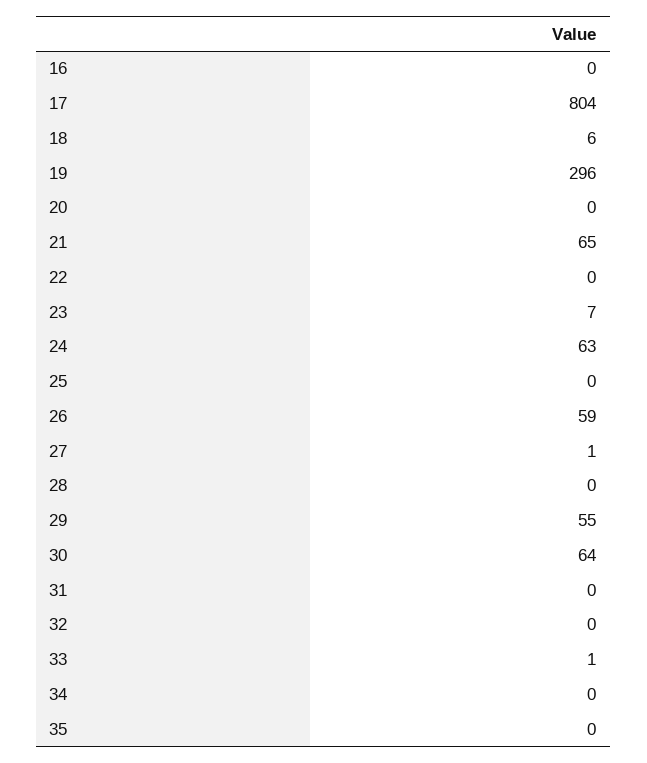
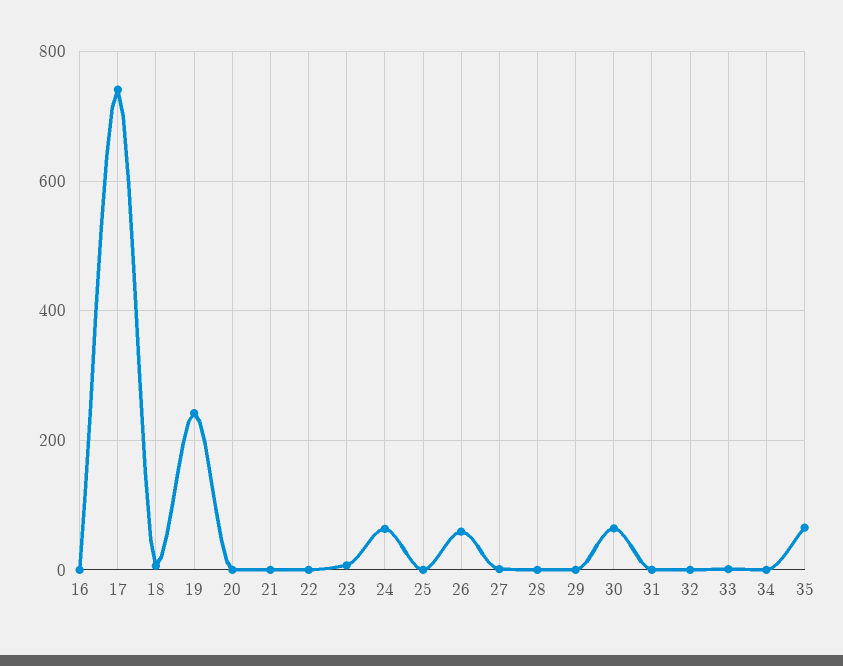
17: 804 -> 740
19: 296 -> 240
21: 65 -> 0
29: 55 -> 0
35: 0 -> 60

